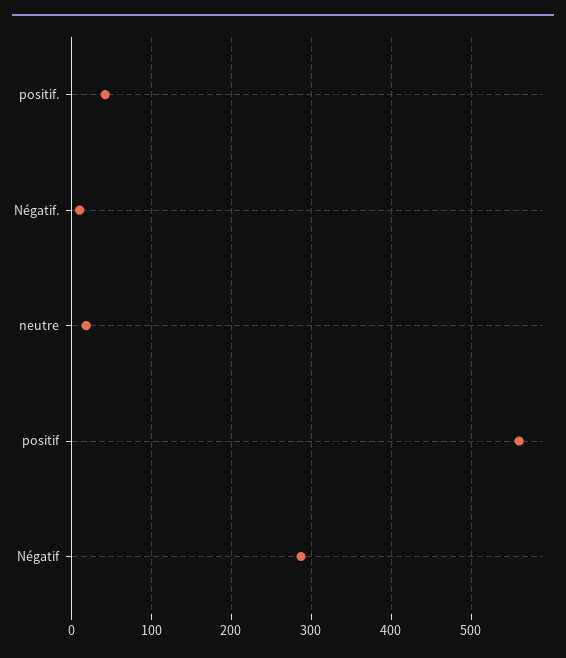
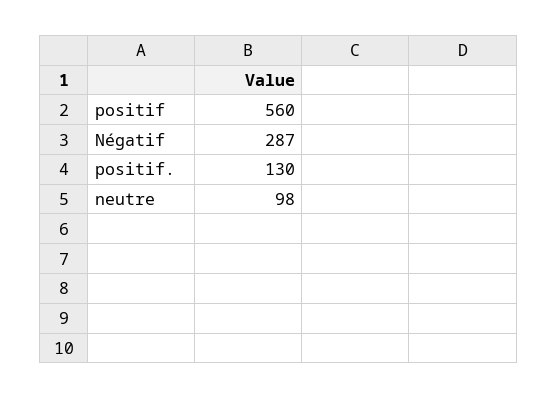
positif.: 40 -> 130
Négatif.: 10 -> none
neutre: 20 -> 98

